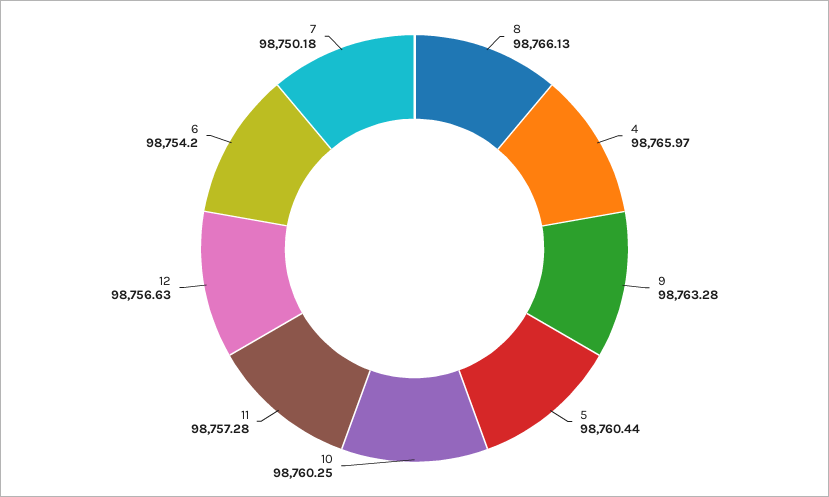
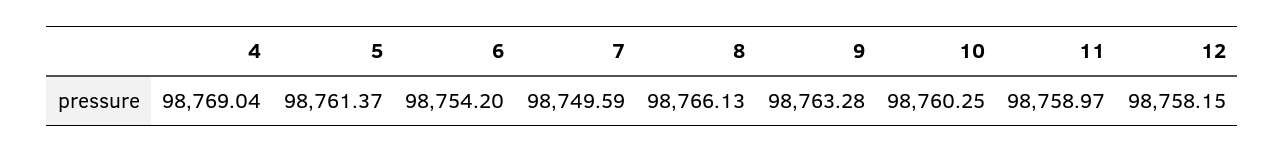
4: 98765.97 -> 98769.04
5: 98760.44 -> 98761.37
11: 98757.28 -> 98758.97
12: 98756.63 -> 98758.15
7: 98750.18 -> 98749.59

